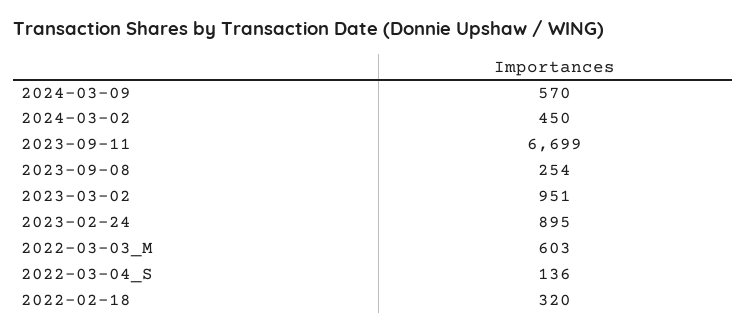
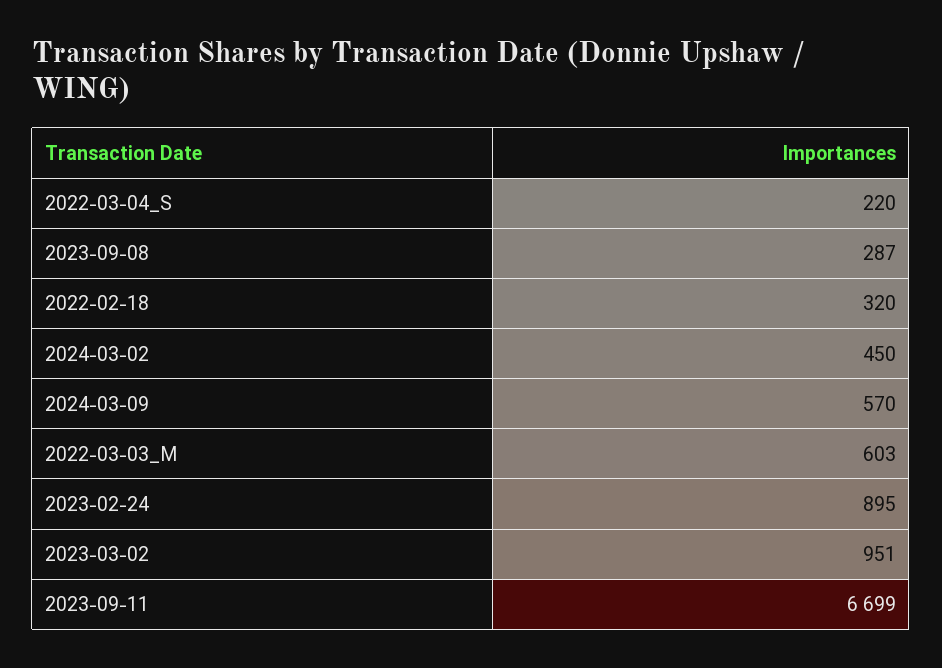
2023-09-08: 254 -> 287
2022-03-04_S: 136 -> 220

